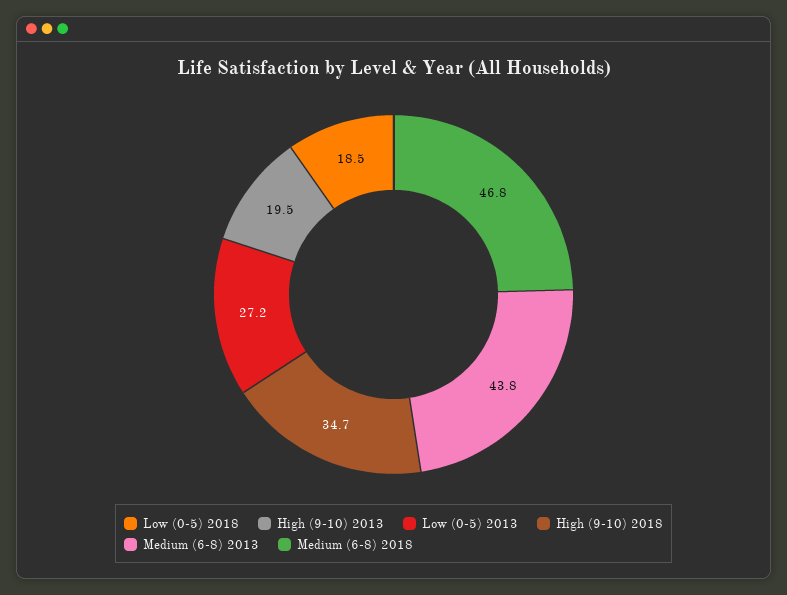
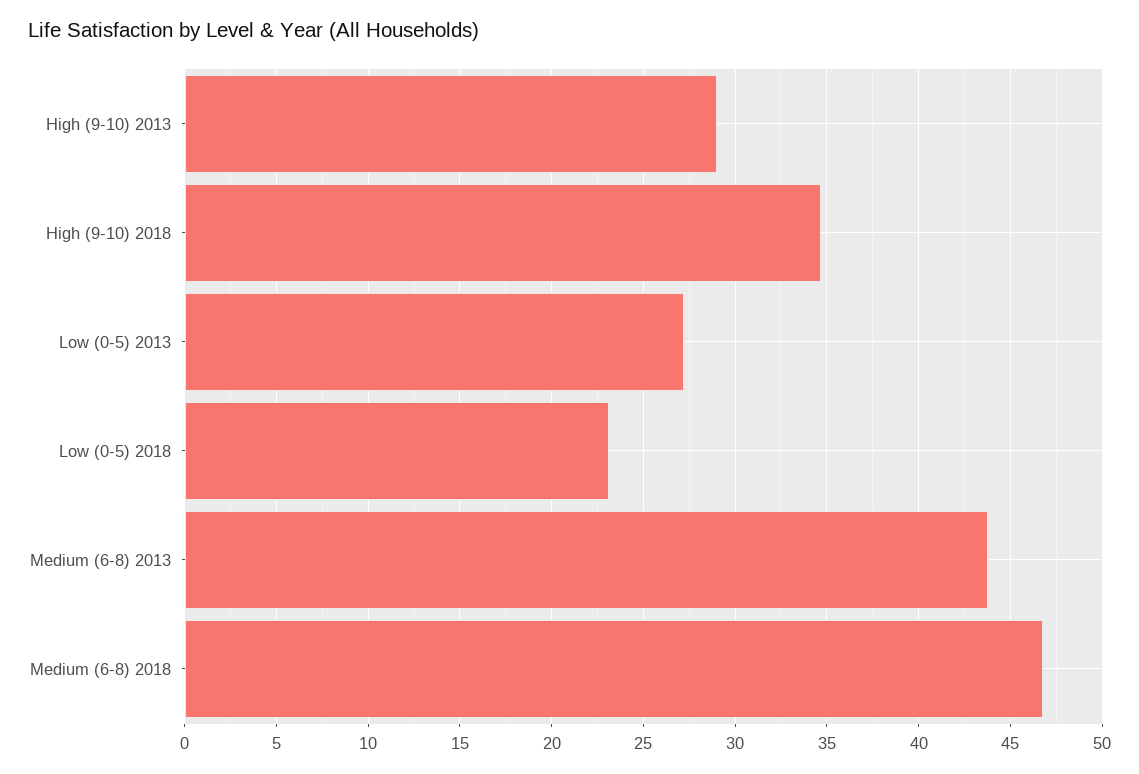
Low (0-5) 2018: 18.5 -> 23
High (9-10) 2013: 19.5 -> 29

